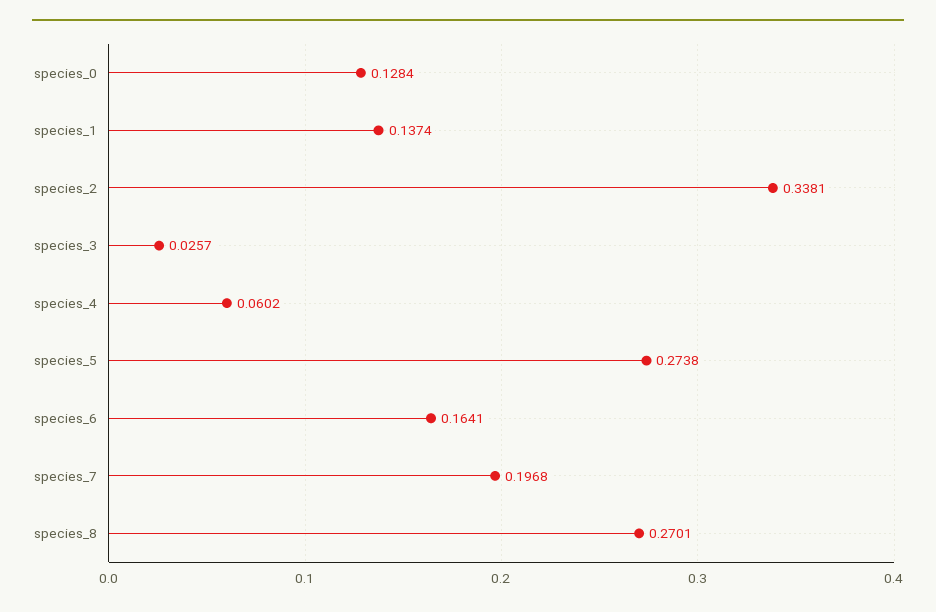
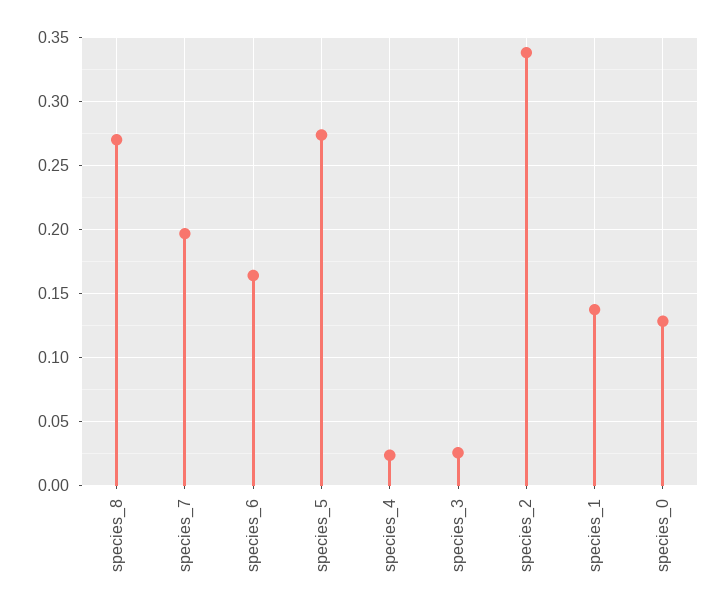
species_4: 0.0602 -> 0.025

